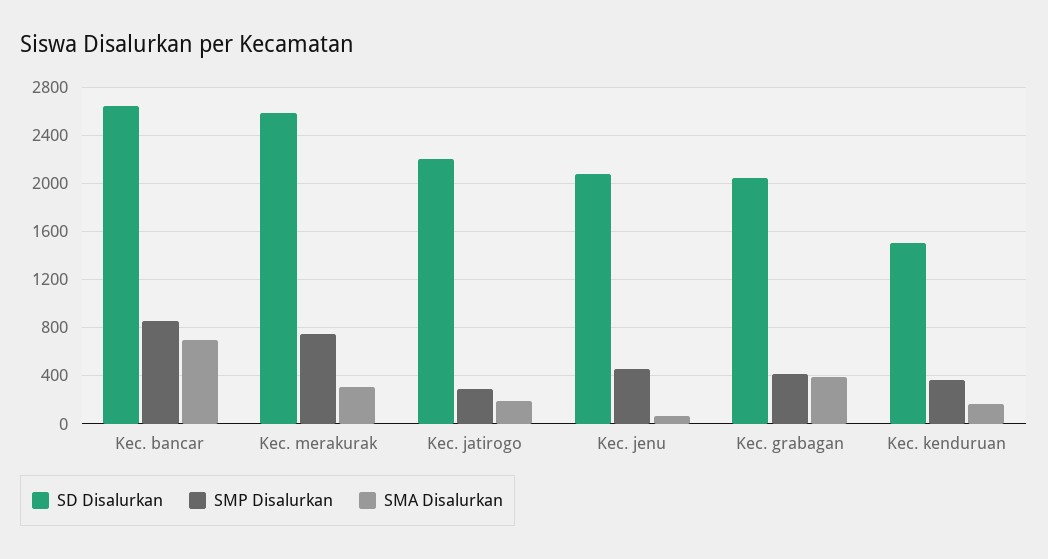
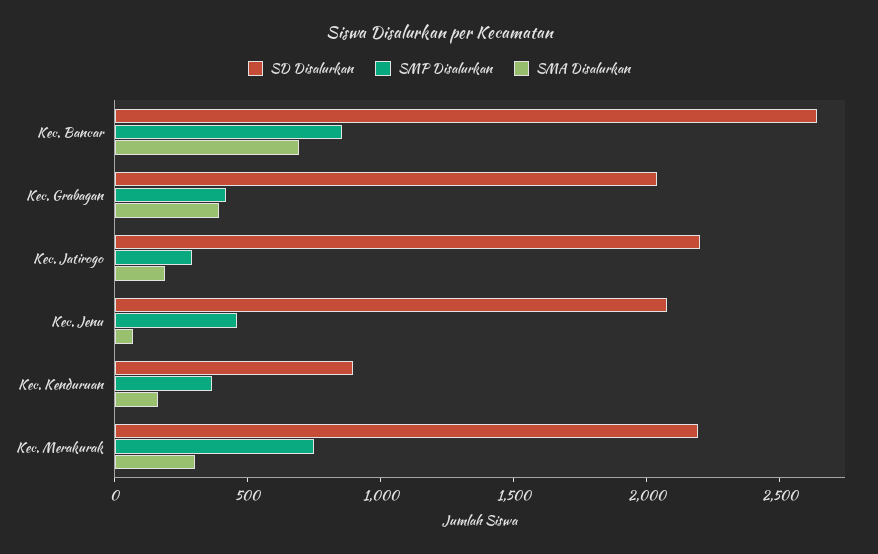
SD Disalurkan, Kec. merakurak: 2600 -> 2200
SD Disalurkan, Kec. kenduruan: 1500 -> 900

